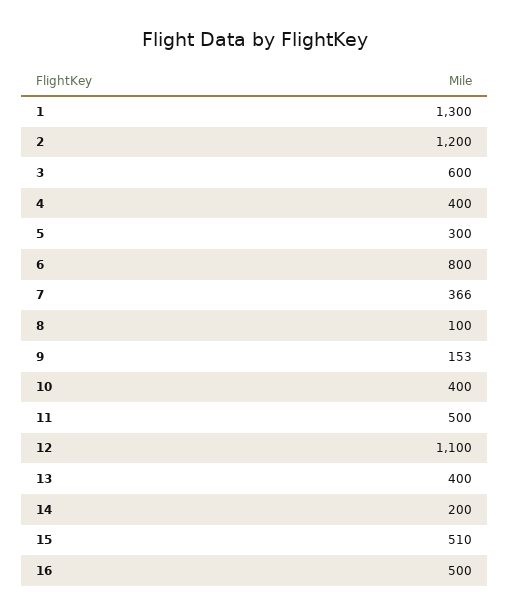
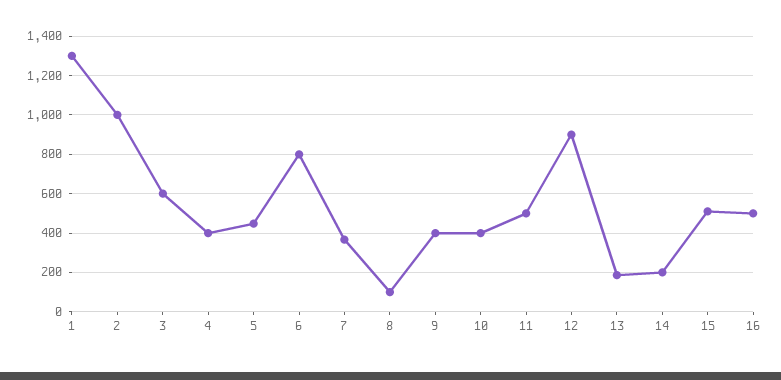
2: 1200 -> 1000
5: 300 -> 450
9: 153 -> 400
12: 1100 -> 900
13: 400 -> 200

